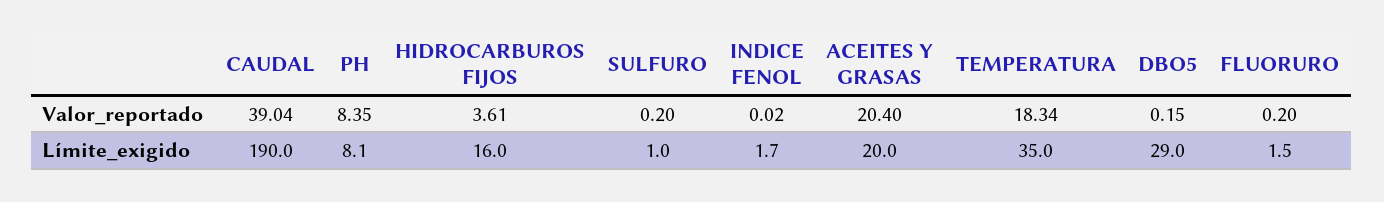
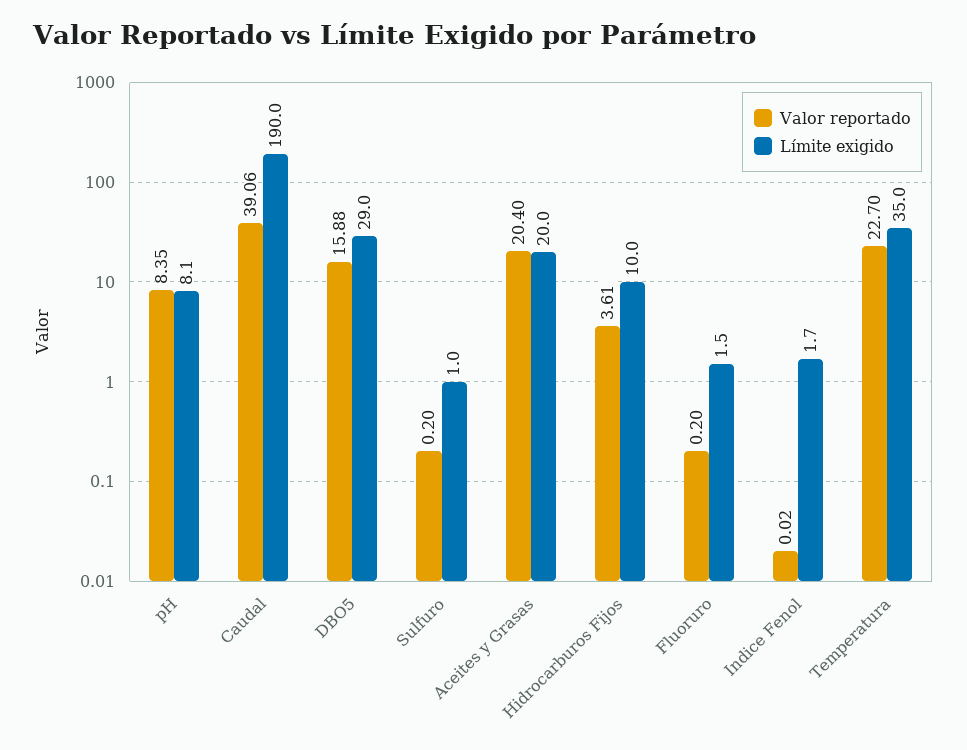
Valor_reportado, CAUDAL: 39.04 -> 39.06
Valor_reportado, TEMPERATURA: 18.34 -> 22.7
Valor_reportado, DBO5: 0.15 -> 15.88
Límite_exigido, HIDROCARBUROS FIJOS: 16 -> 10

